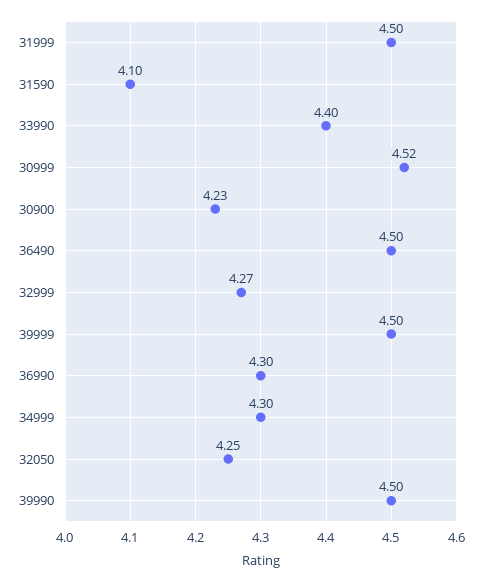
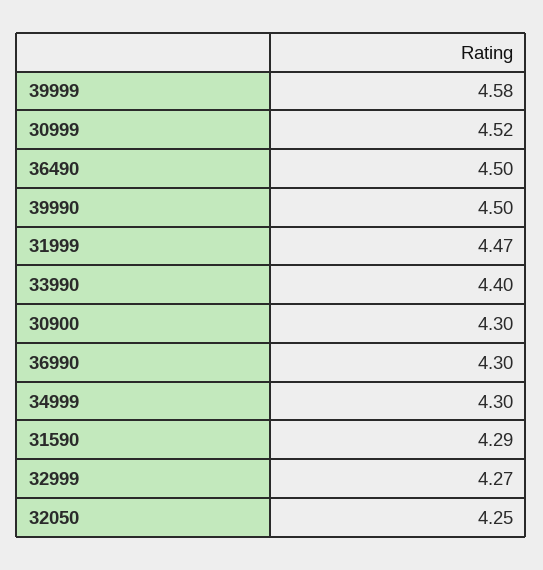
31999: 4.5 -> 4.47
31590: 4.1 -> 4.29
30900: 4.23 -> 4.3
39999: 4.5 -> 4.58

